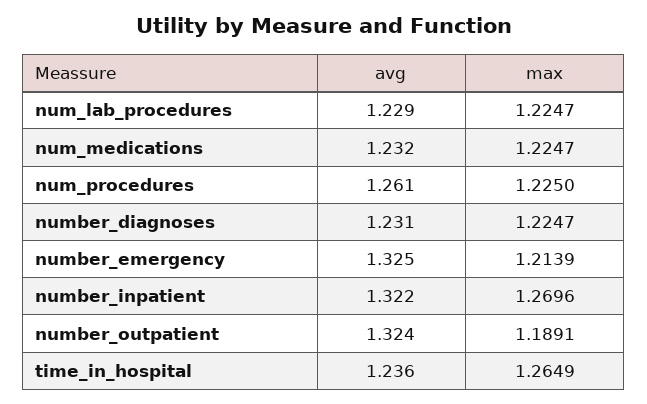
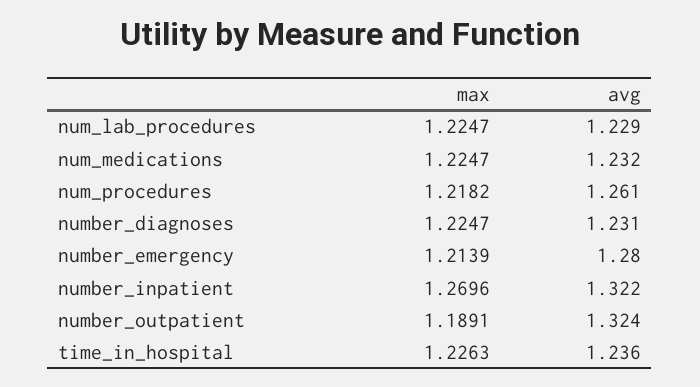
max, num_procedures: 1.225 -> 1.2182
avg, number_emergency: 1.325 -> 1.28
max, time_in_hospital: 1.2649 -> 1.2263

